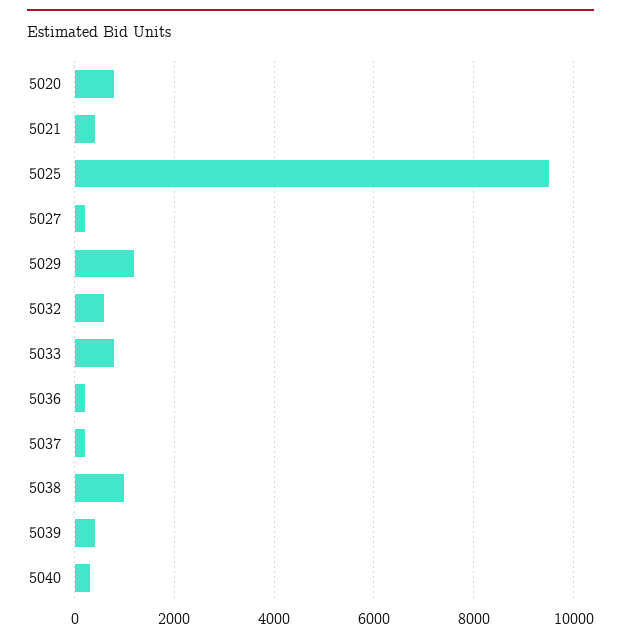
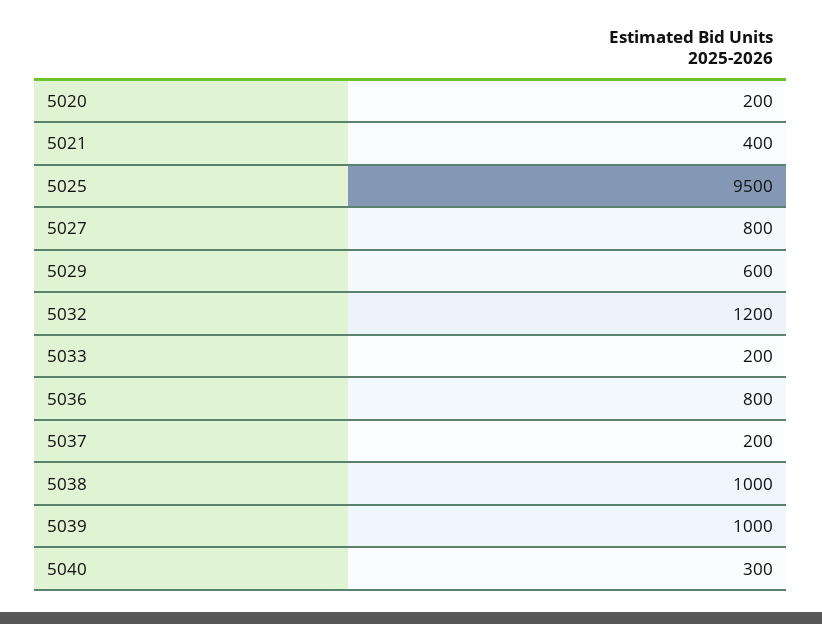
5020: 800 -> 200
5027: 200 -> 800
5029: 1200 -> 600
5032: 600 -> 1200
5033: 800 -> 200
5036: 200 -> 800
5039: 400 -> 1000

